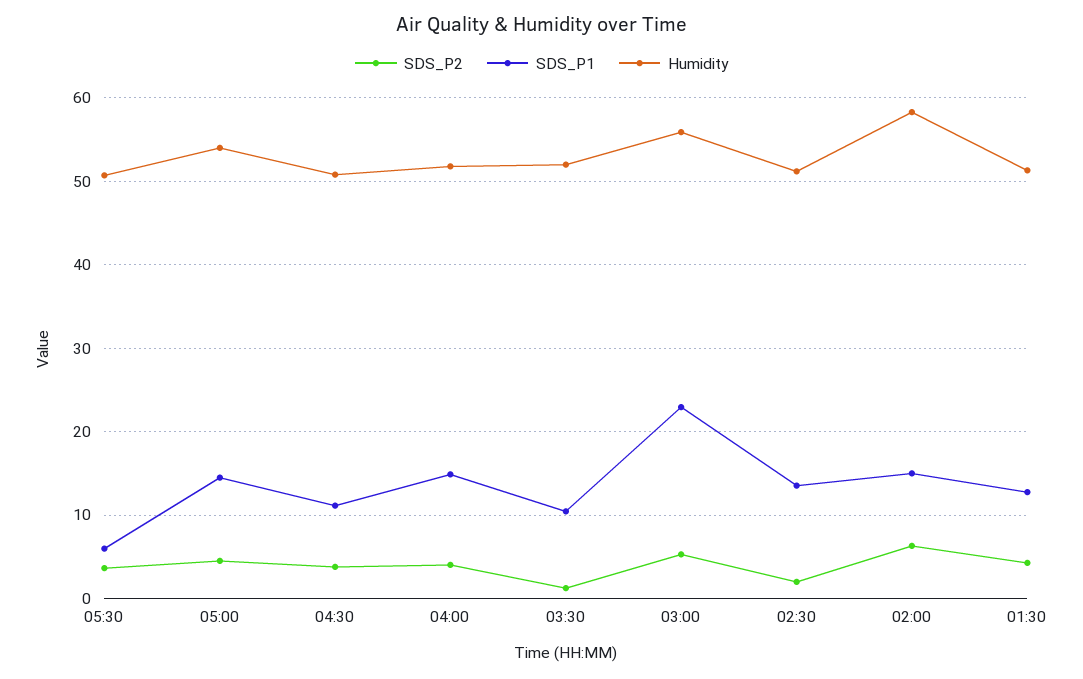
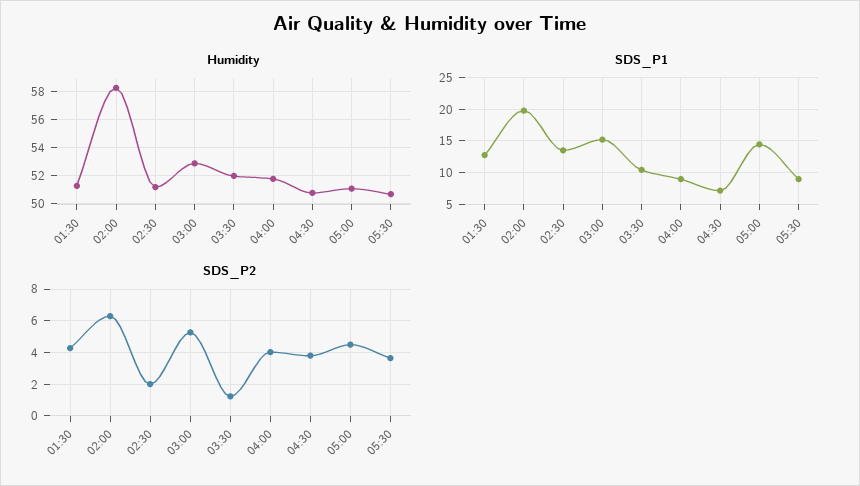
SDS_P1, 05:30: 6 -> 9
Humidity, 05:00: 54 -> 51
SDS_P1, 04:30: 11 -> 7
SDS_P1, 04:00: 15 -> 9
SDS_P1, 03:00: 23 -> 15
Humidity, 03:00: 56 -> 53
SDS_P1, 02:00: 15 -> 20

